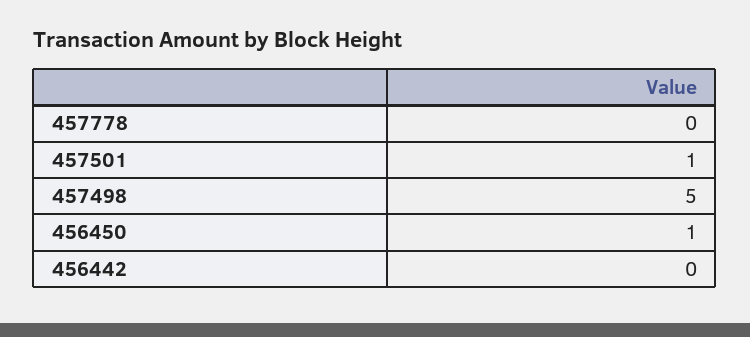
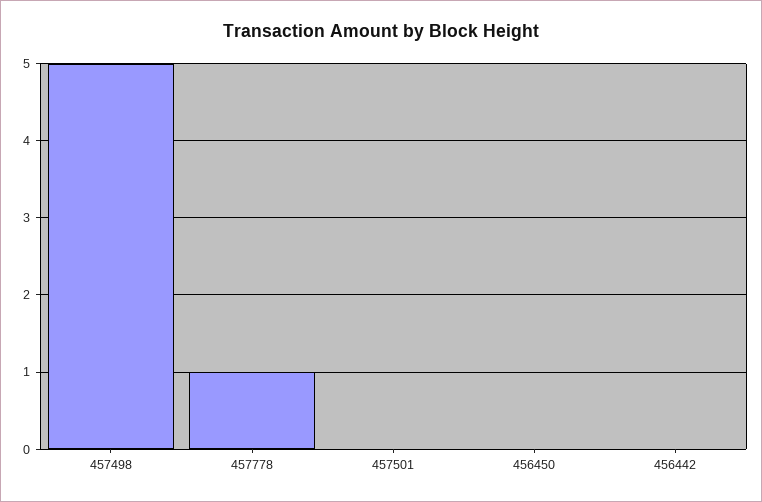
457778: 0 -> 1
457501: 1 -> 0
456450: 1 -> 0

